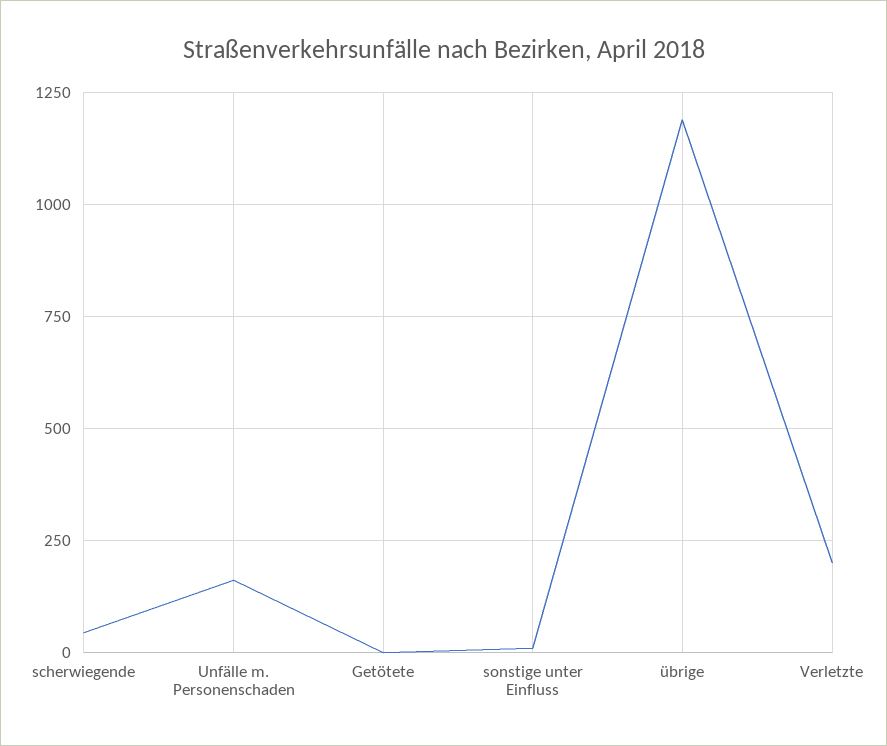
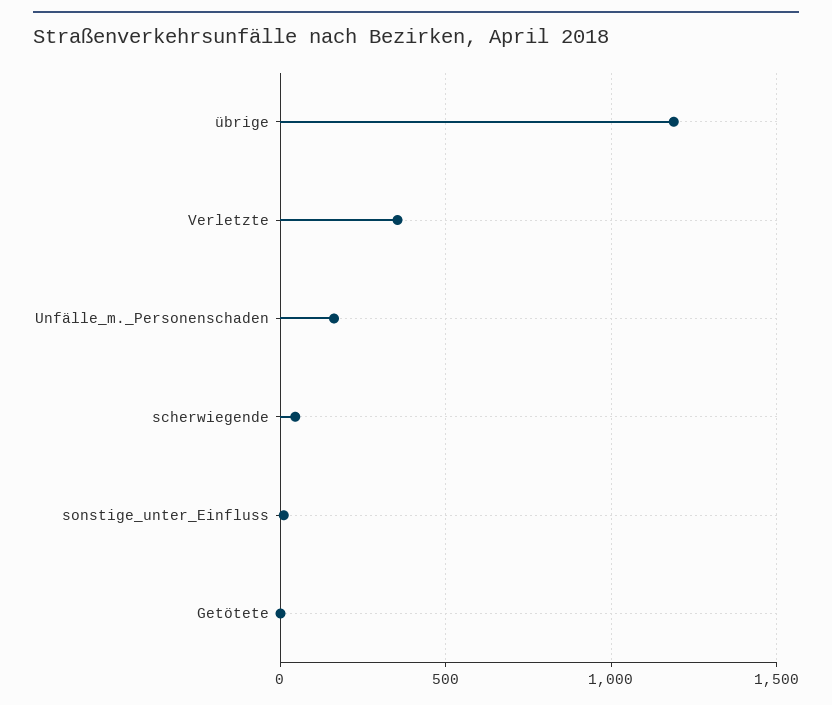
Verletzte: 200 -> 350

